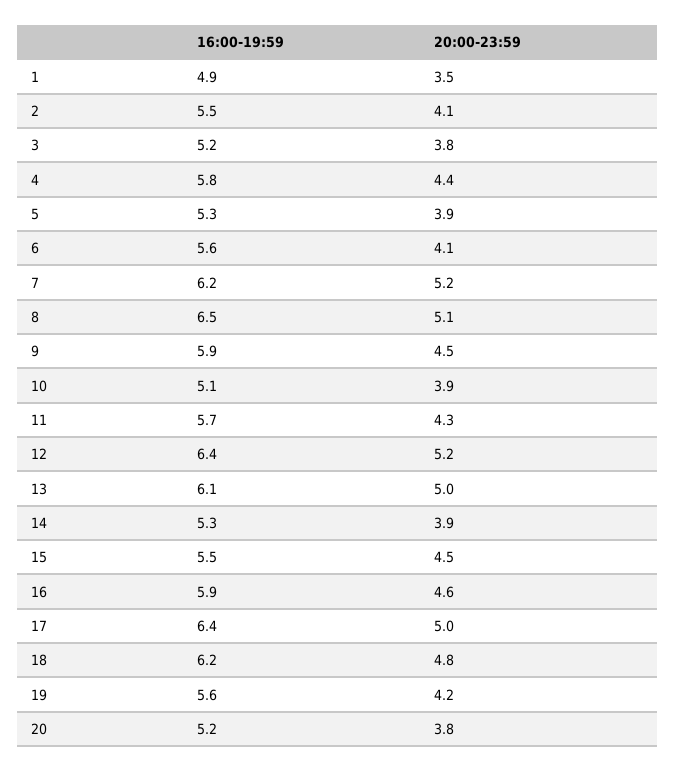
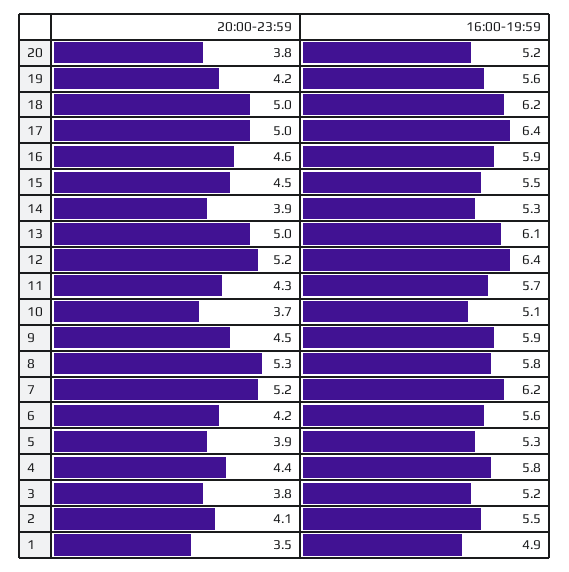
20:00-23:59, 6: 4.1 -> 4.2
16:00-19:59, 8: 6.5 -> 5.8
20:00-23:59, 8: 5.1 -> 5.3
20:00-23:59, 10: 3.9 -> 3.7
20:00-23:59, 18: 4.8 -> 5

